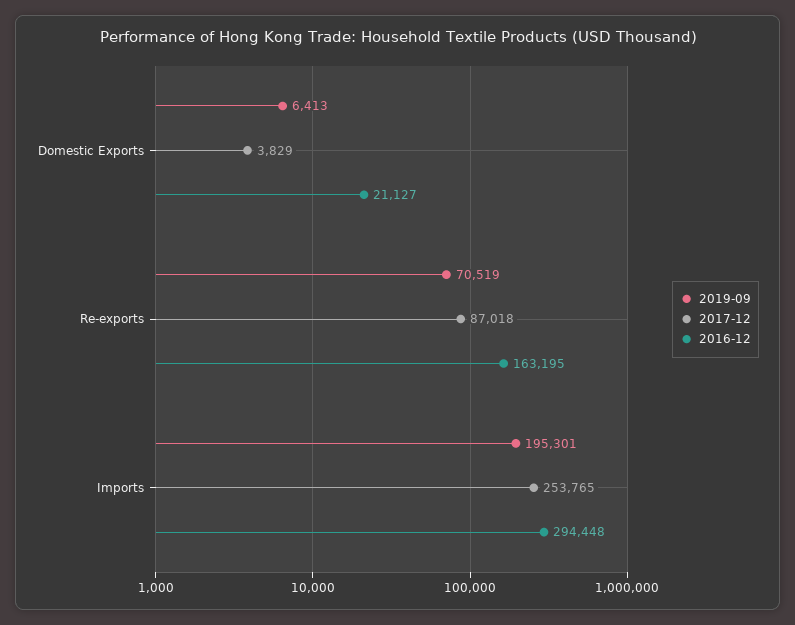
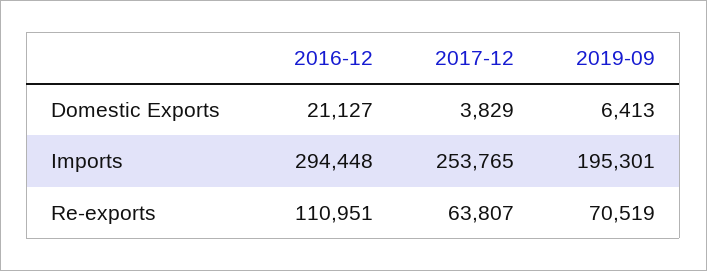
2017-12, Re-exports: 87018 -> 63807
2016-12, Re-exports: 163195 -> 110951

